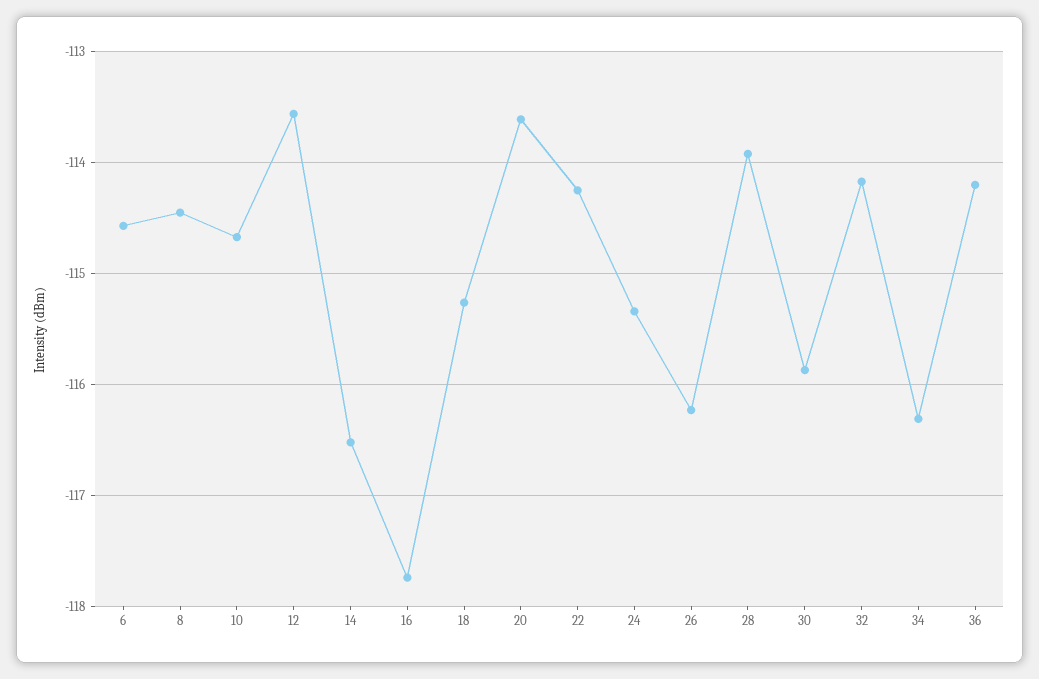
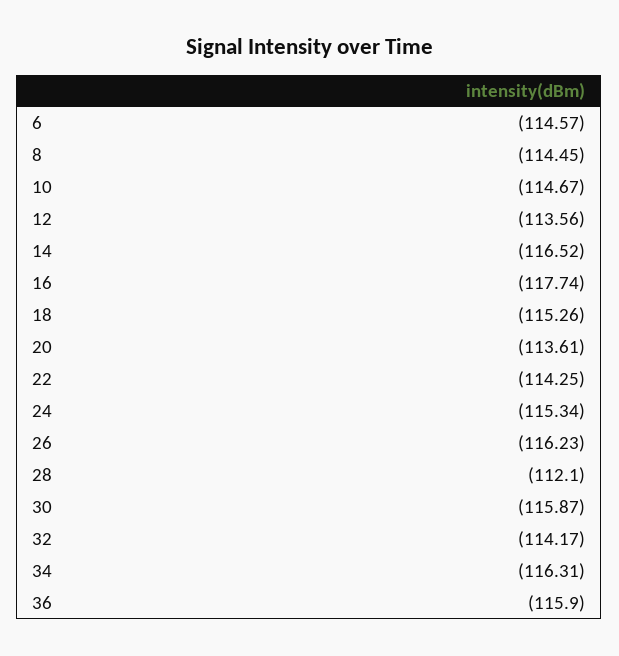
28: -113.9 -> -112.1
36: -114.2 -> -115.9

